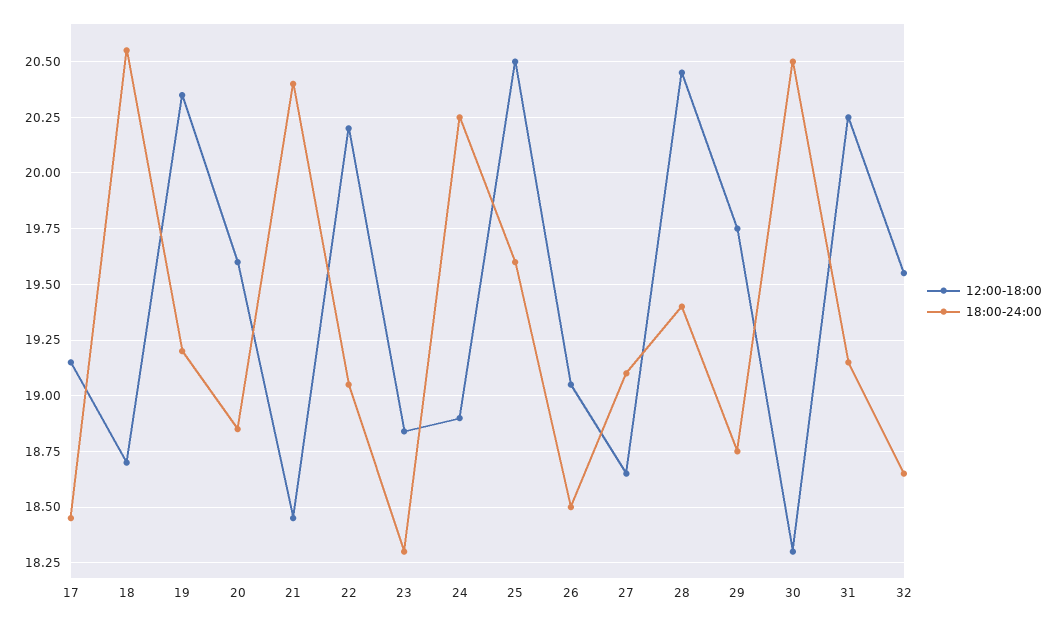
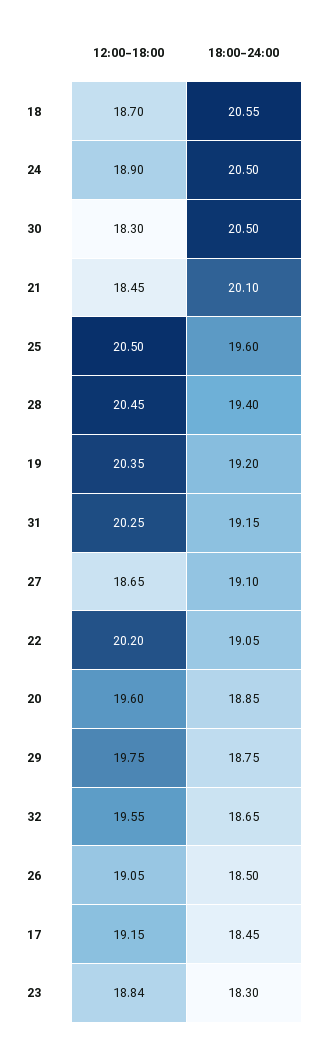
18:00-24:00, 21: 20.4 -> 20.1
18:00-24:00, 24: 20.25 -> 20.5

